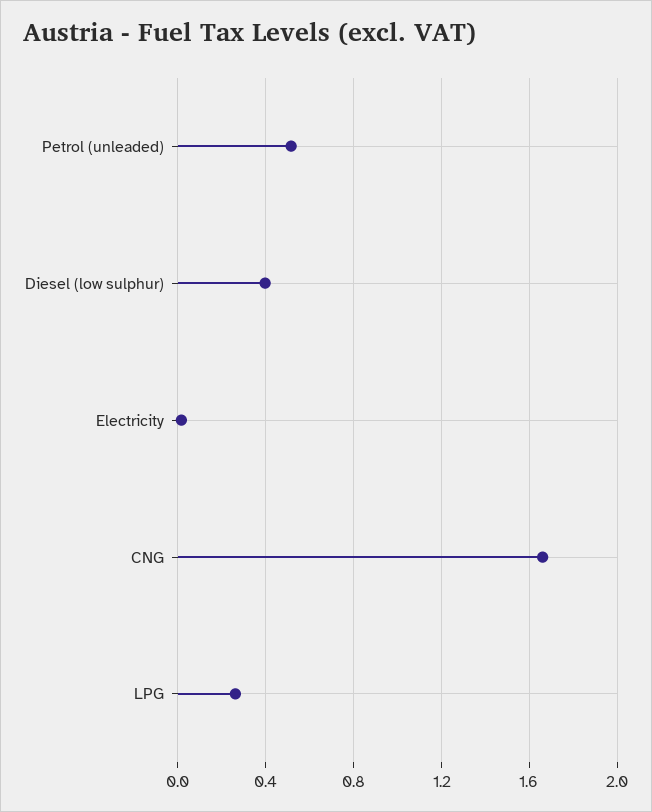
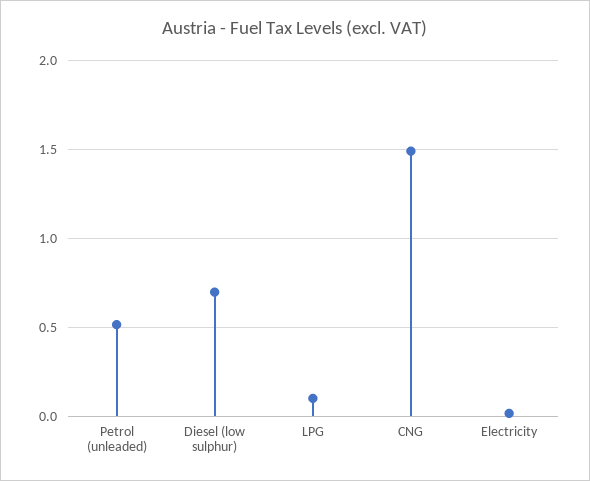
Diesel (low sulphur): 0.4 -> 0.7
CNG: 1.65 -> 1.5
LPG: 0.25 -> 0.1

